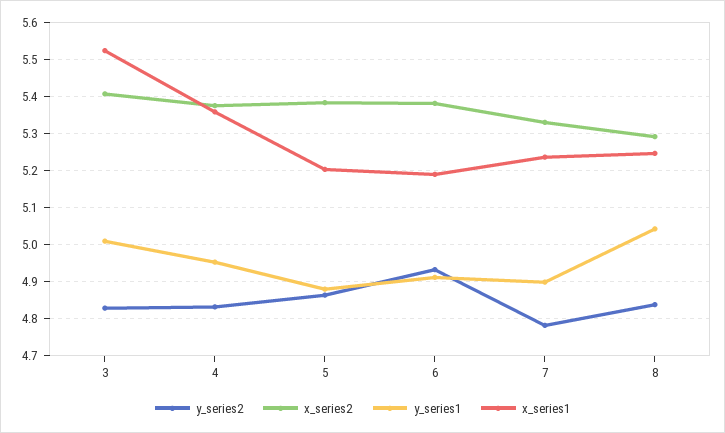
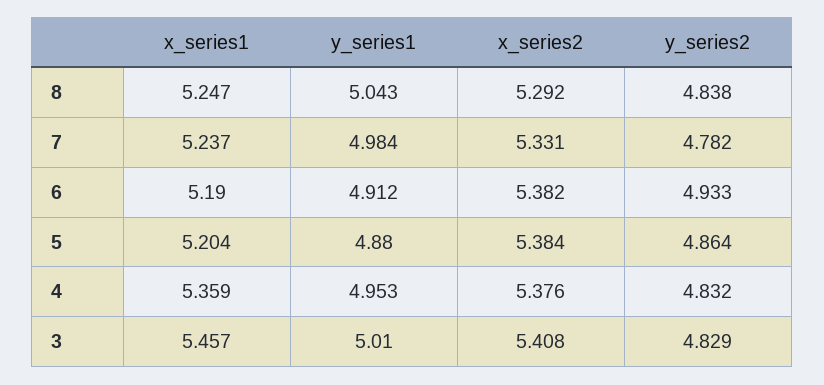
x_series1, 3: 5.52 -> 5.457
y_series1, 7: 4.9 -> 4.984

